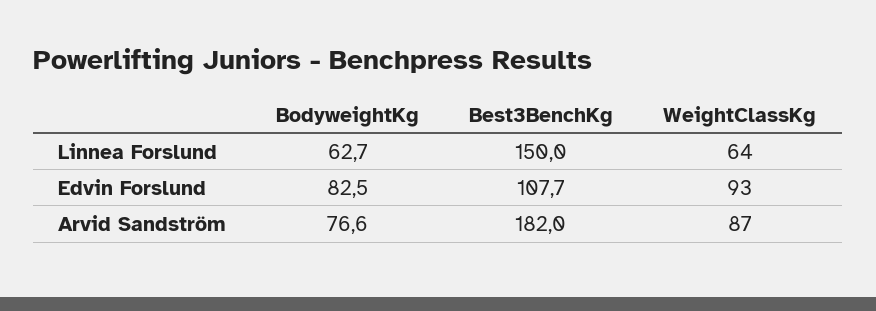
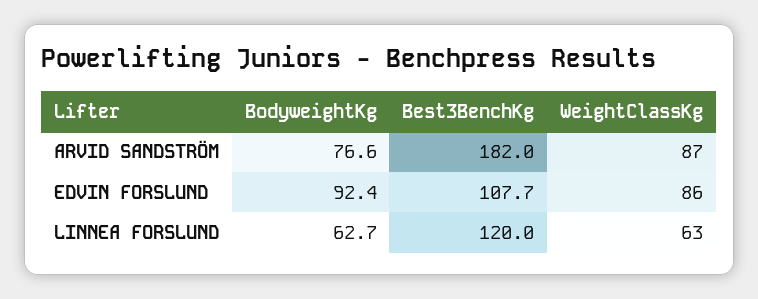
Best3BenchKg, Linnea Forslund: 150 -> 120
WeightClassKg, Linnea Forslund: 64 -> 63
BodyweightKg, Edvin Forslund: 82.5 -> 92.4
WeightClassKg, Edvin Forslund: 93 -> 86

